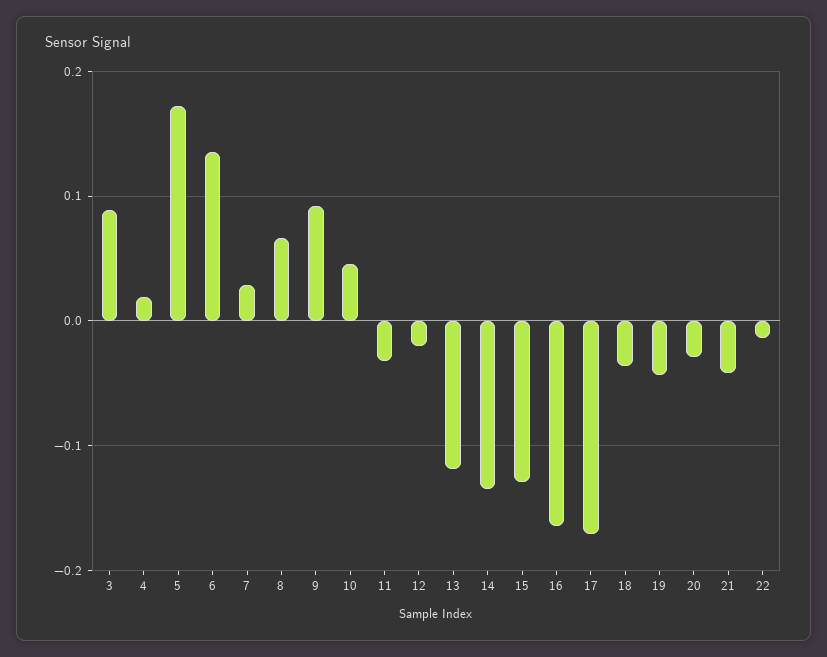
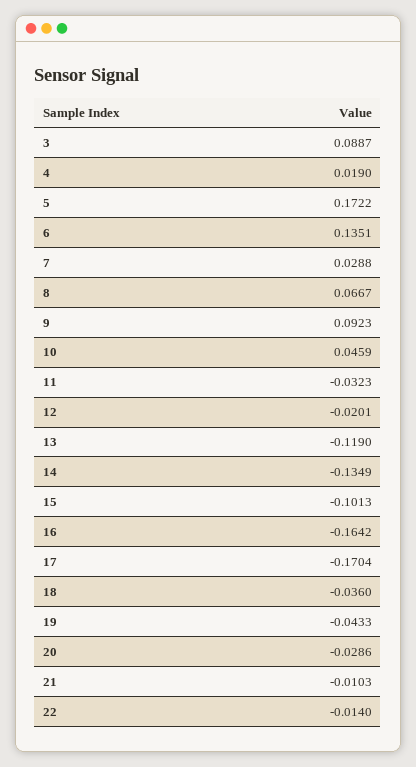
15: -0.13 -> -0.1013
21: -0.04 -> -0.0103

